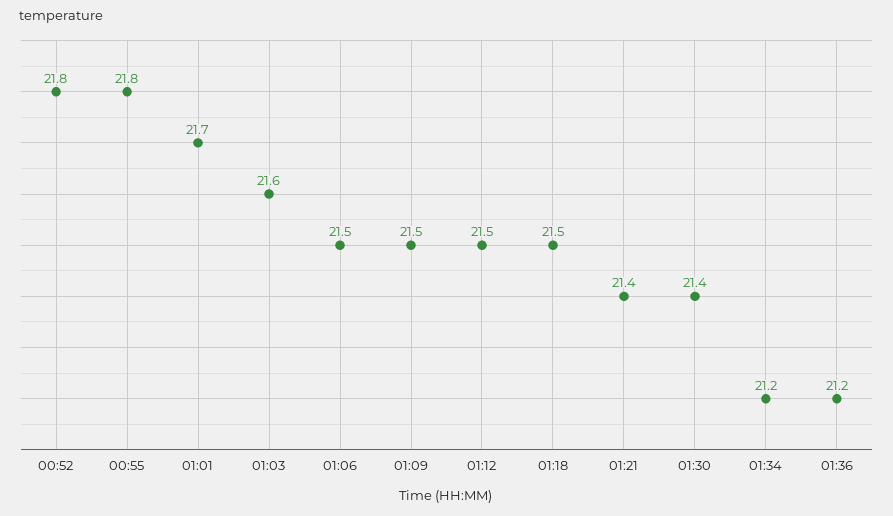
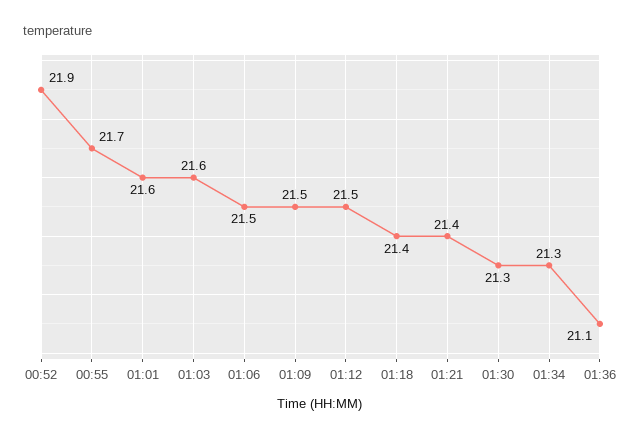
00:52: 21.8 -> 21.9
00:55: 21.8 -> 21.7
01:01: 21.7 -> 21.6
01:18: 21.5 -> 21.4
01:30: 21.4 -> 21.3
01:34: 21.2 -> 21.3
01:36: 21.2 -> 21.1

